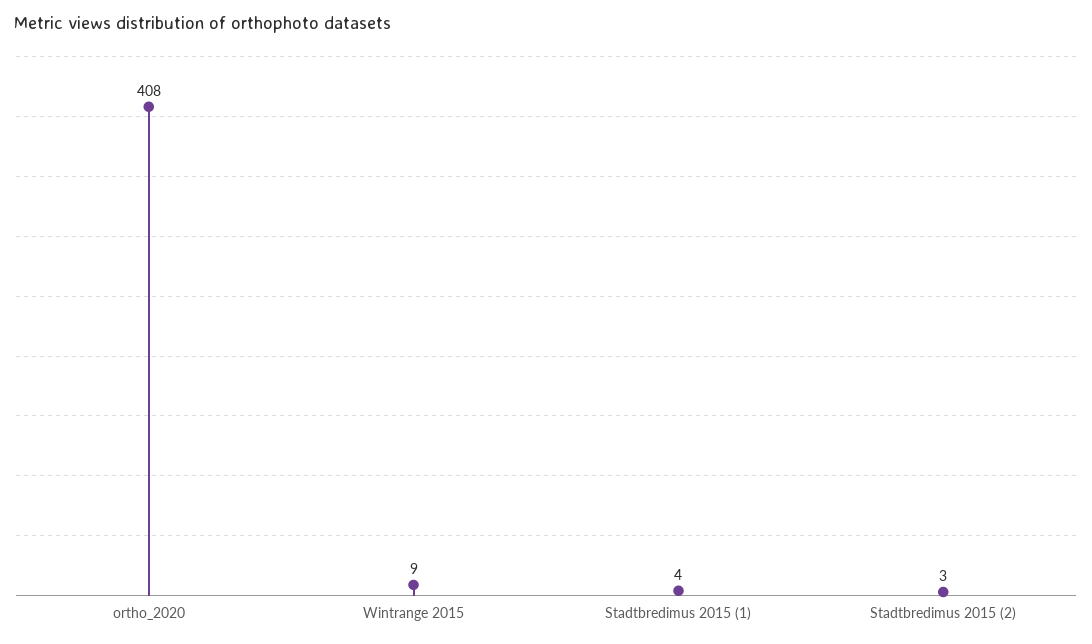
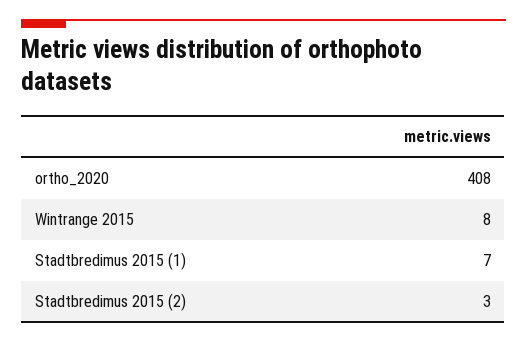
Wintrange 2015: 9 -> 8
Stadtbredimus 2015 (1): 4 -> 7

